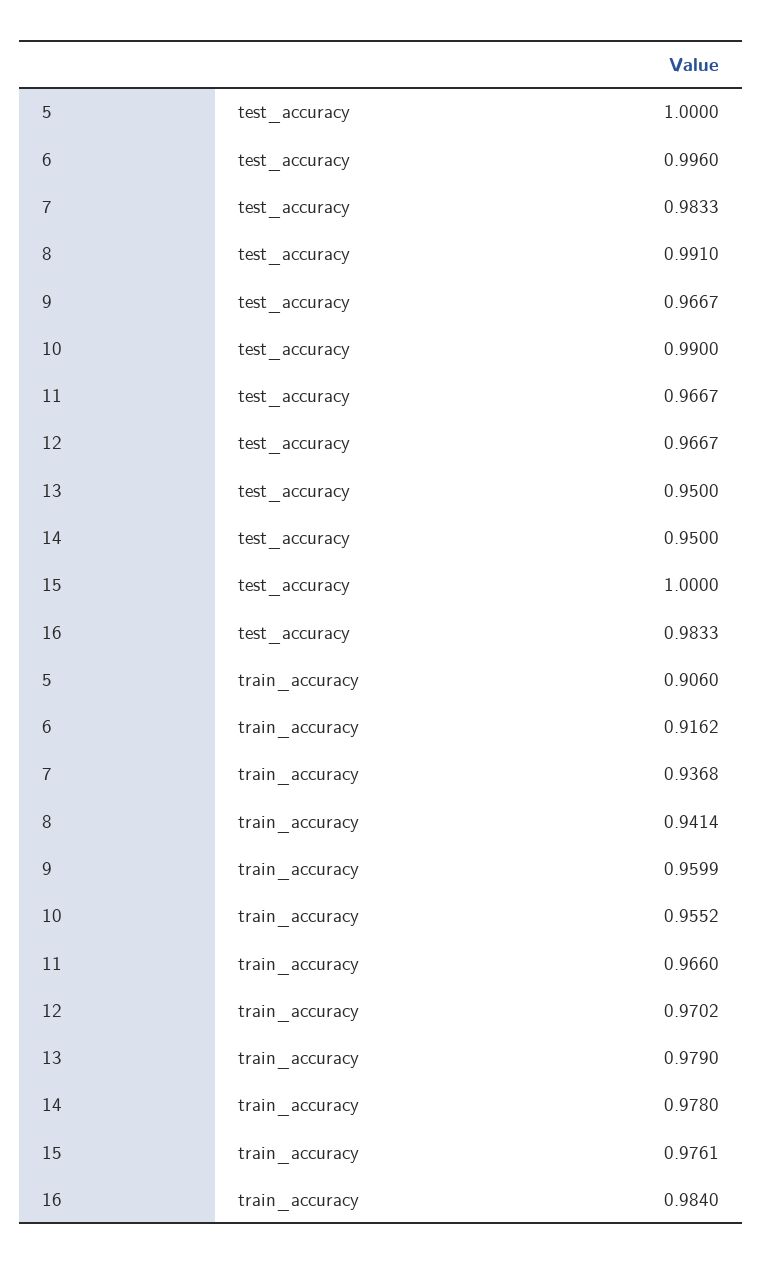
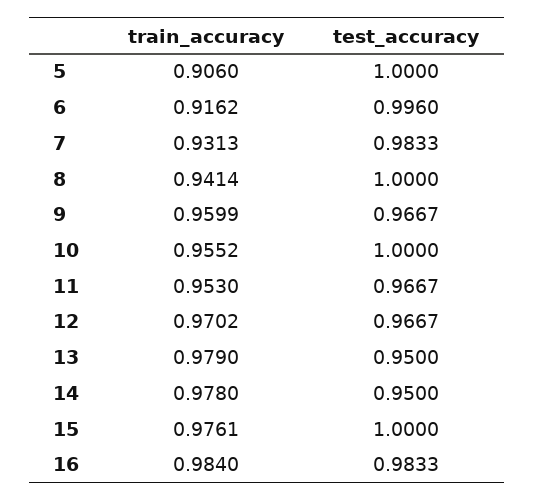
8, test_accuracy: 0.991 -> 1
10, test_accuracy: 0.99 -> 1
7, train_accuracy: 0.9368 -> 0.9313
11, train_accuracy: 0.966 -> 0.953

